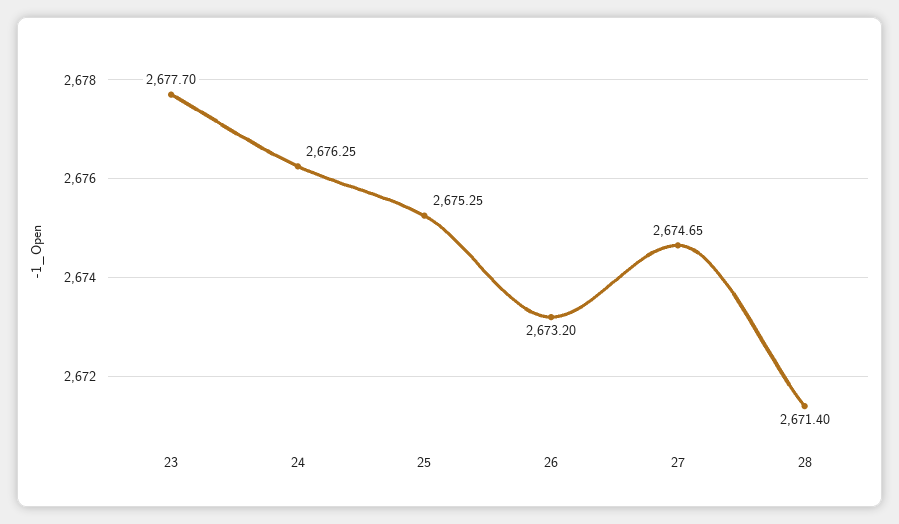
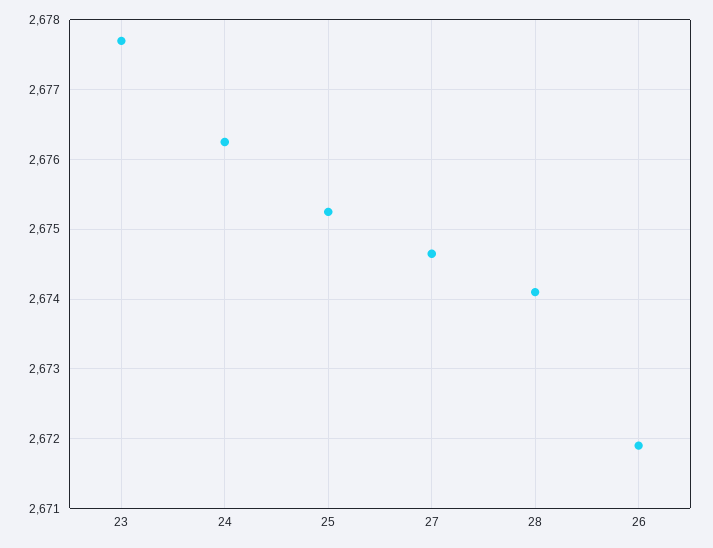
26: 2673.2 -> 2671.9
28: 2671.4 -> 2674.1

